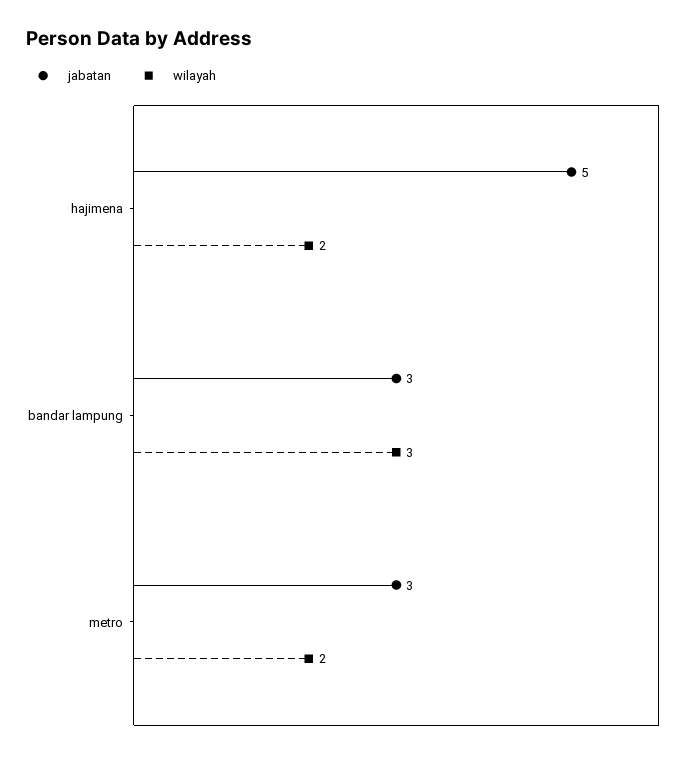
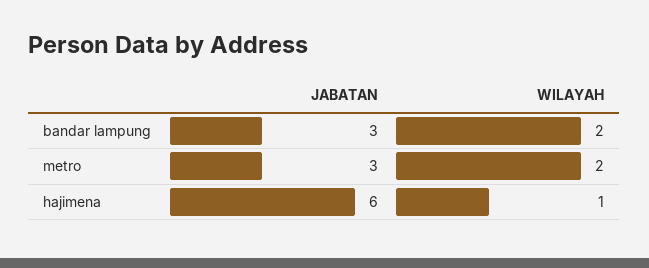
jabatan, hajimena: 5 -> 6
wilayah, hajimena: 2 -> 1
wilayah, bandar lampung: 3 -> 2

